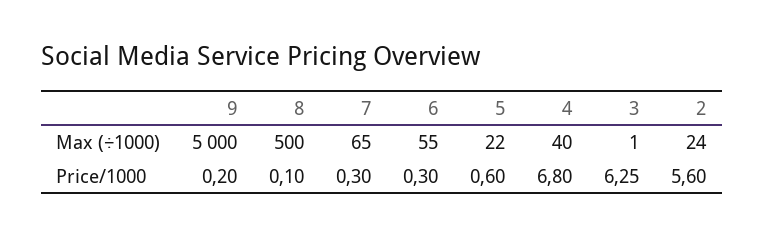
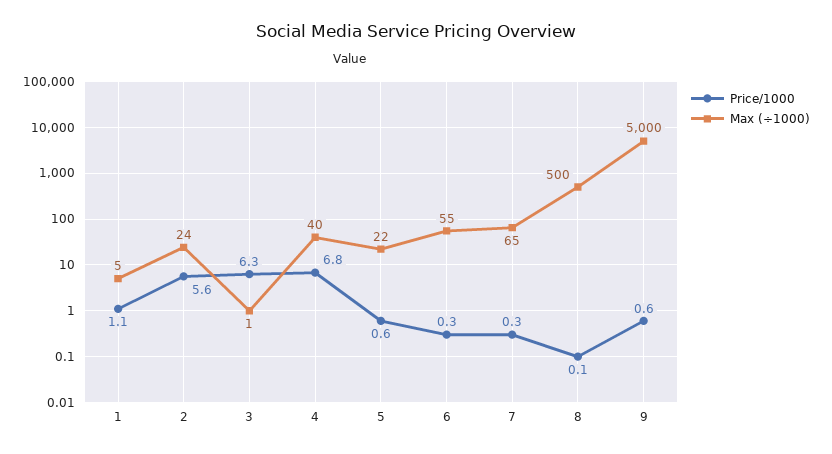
Price/1000, 9: 0.2 -> 0.6
Price/1000, 1: none -> 1.1
Max (÷1000), 1: none -> 5

